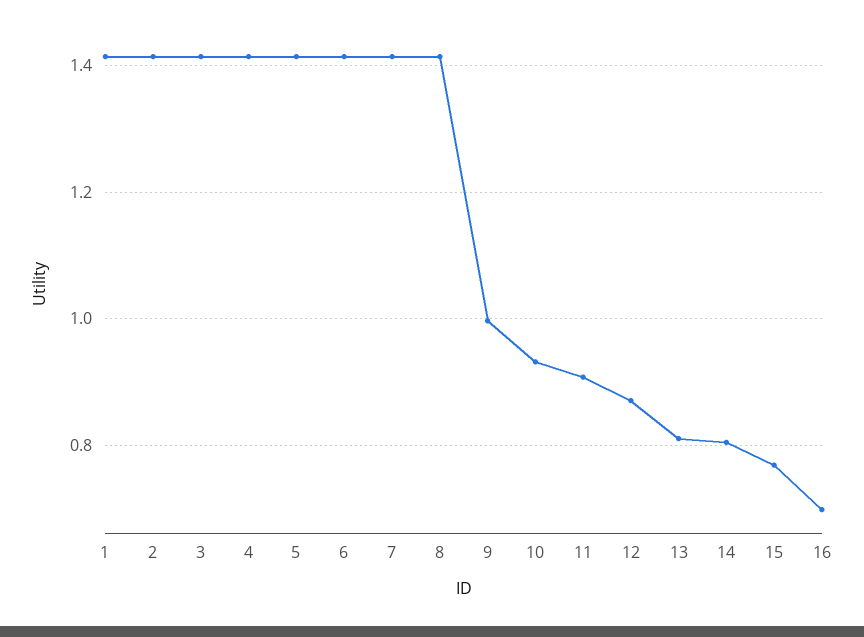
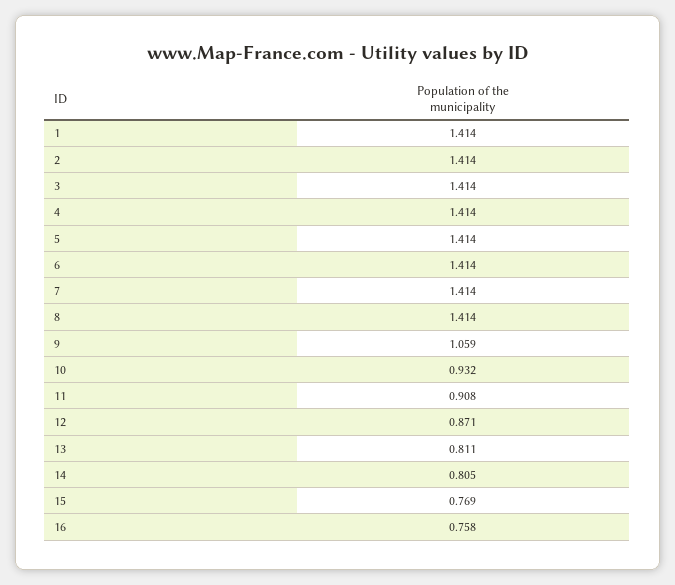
9: 1 -> 1.059
16: 0.7 -> 0.758

